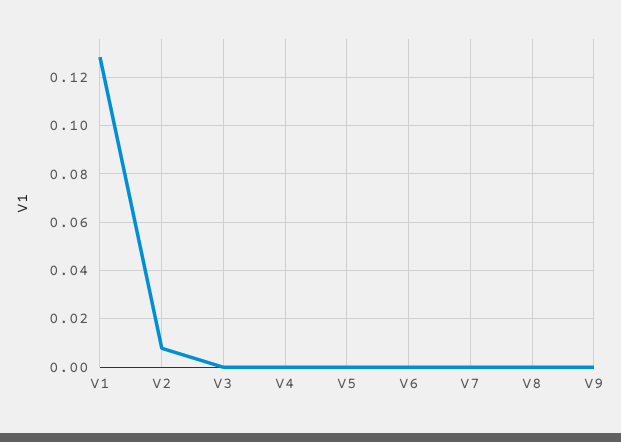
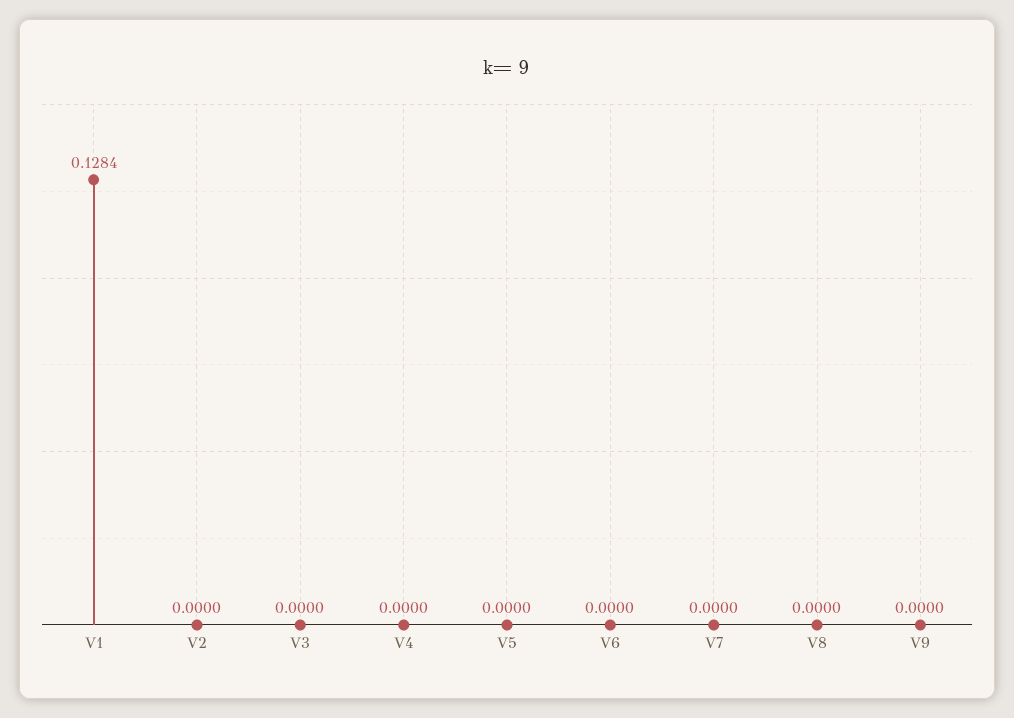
V2: 0.0075 -> 0

